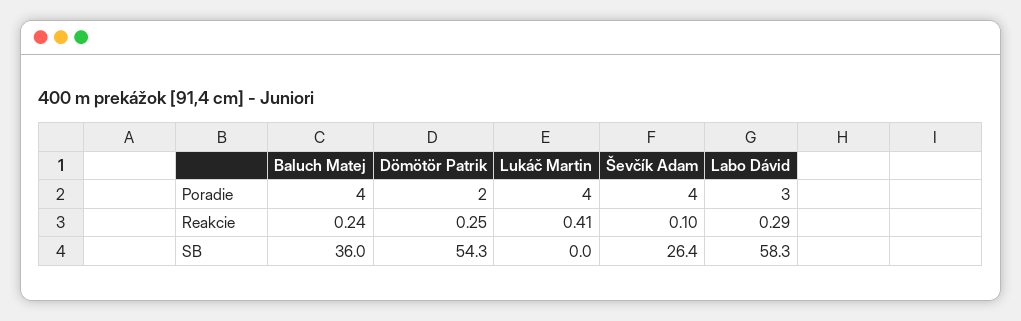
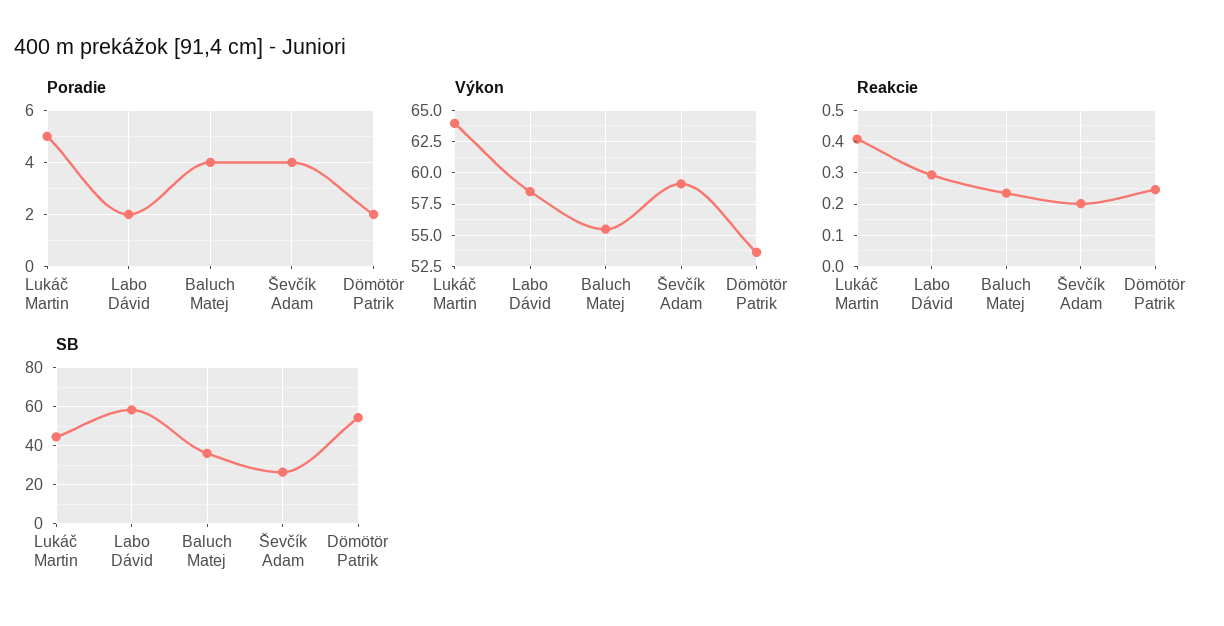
Poradie, Lukáč Martin: 4 -> 5
Poradie, Labo Dávid: 3 -> 2
Reakcie, Ševčík Adam: 0.1 -> 0.2
SB, Lukáč Martin: 0 -> 45
Výkon, Lukáč Martin: none -> 64
Výkon, Labo Dávid: none -> 58.5
Výkon, Baluch Matej: none -> 55.5
Výkon, Ševčík Adam: none -> 59
Výkon, Dömötör Patrik: none -> 53.5

